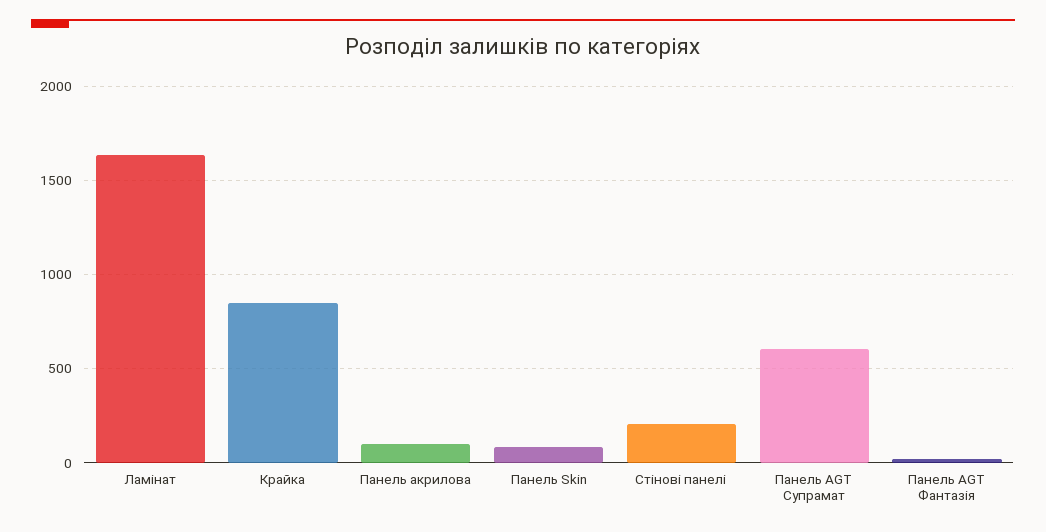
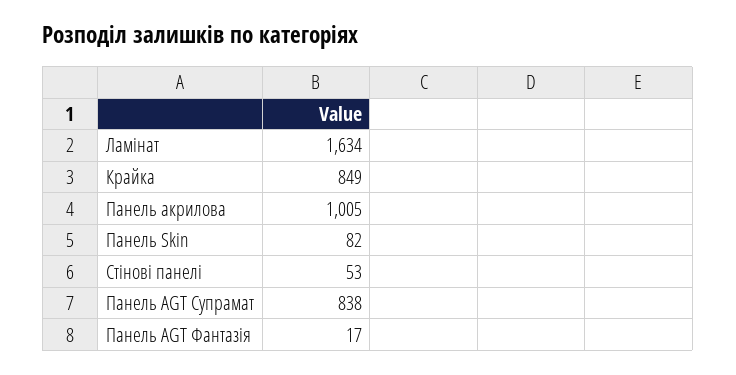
Панель акрилова: 100 -> 1005
Стінові панелі: 200 -> 53
Панель AGT Супрамат: 600 -> 838

